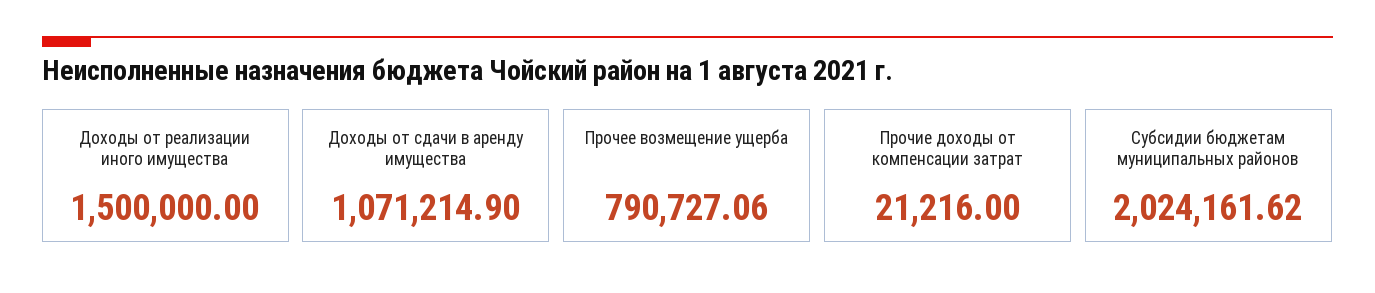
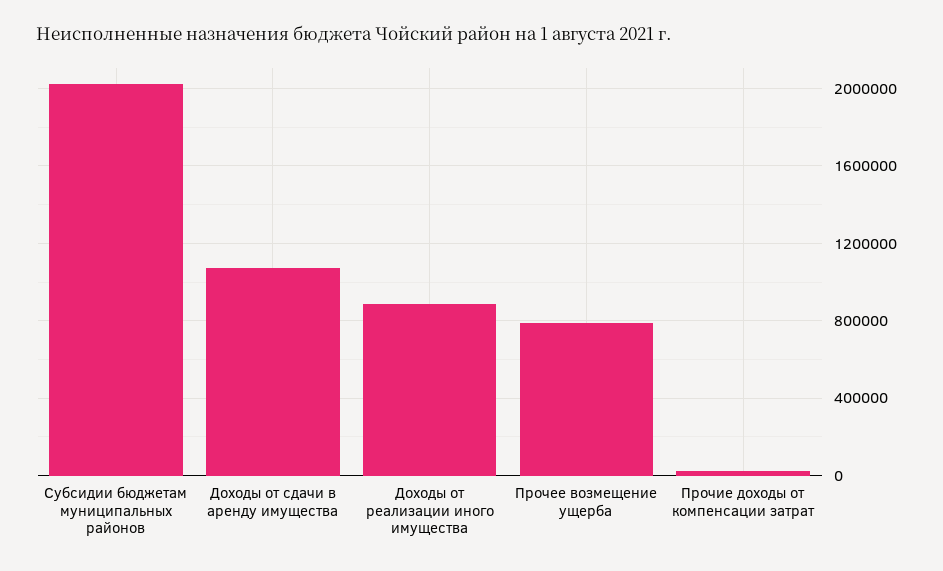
Доходы от реализации иного имущества: 1500000 -> 900000

